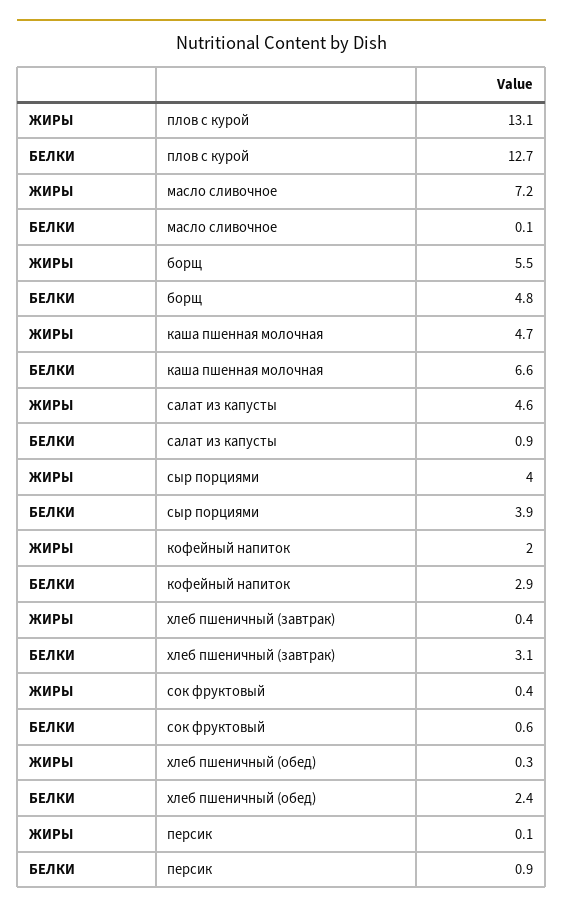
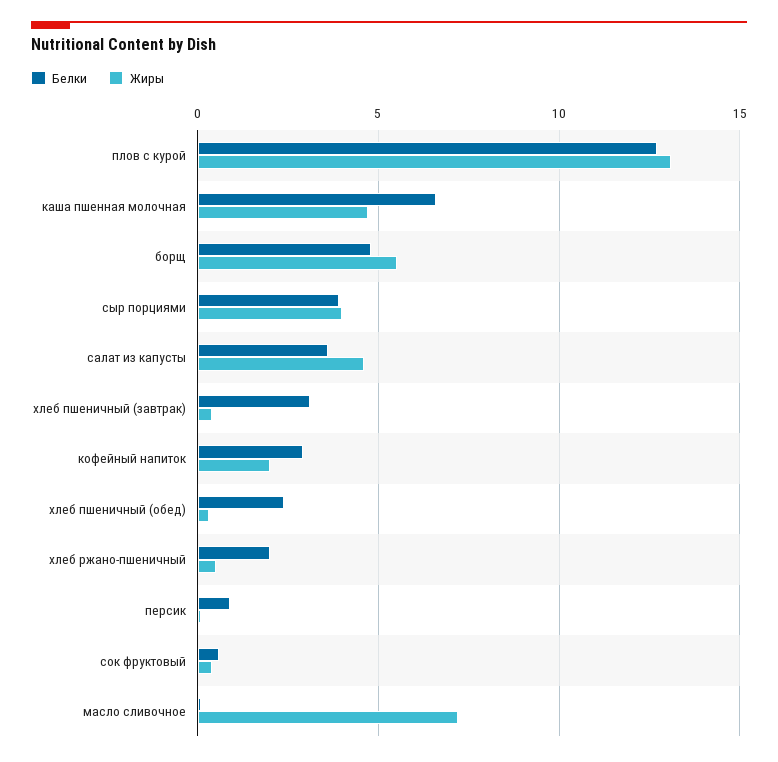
БЕЛКИ, салат из капусты: 0.9 -> 3.5
БЕЛКИ, хлеб ржано-пшеничный: none -> 2
ЖИРЫ, хлеб ржано-пшеничный: none -> 0.5

